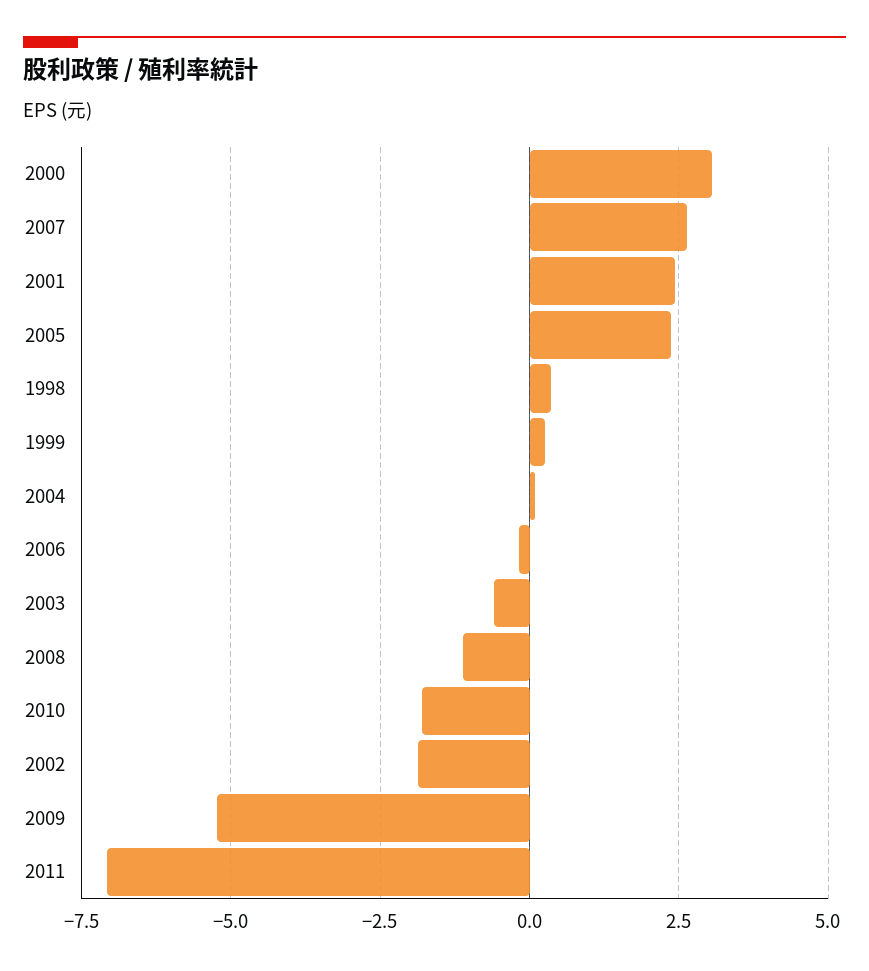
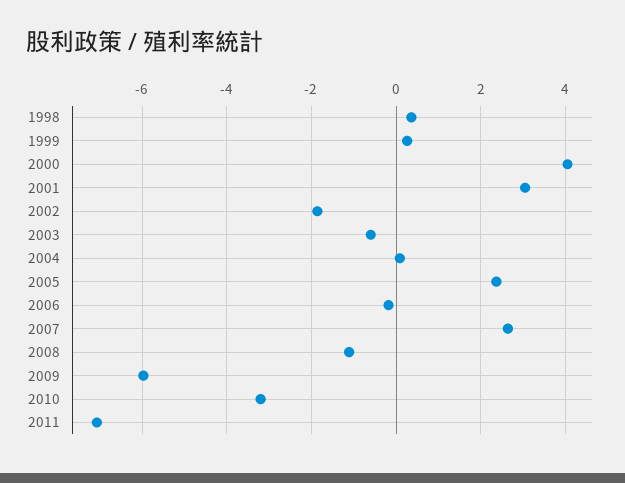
2000: 3 -> 4
2001: 2.5 -> 3
2010: -1.75 -> -3.2
2009: -5.25 -> -6

